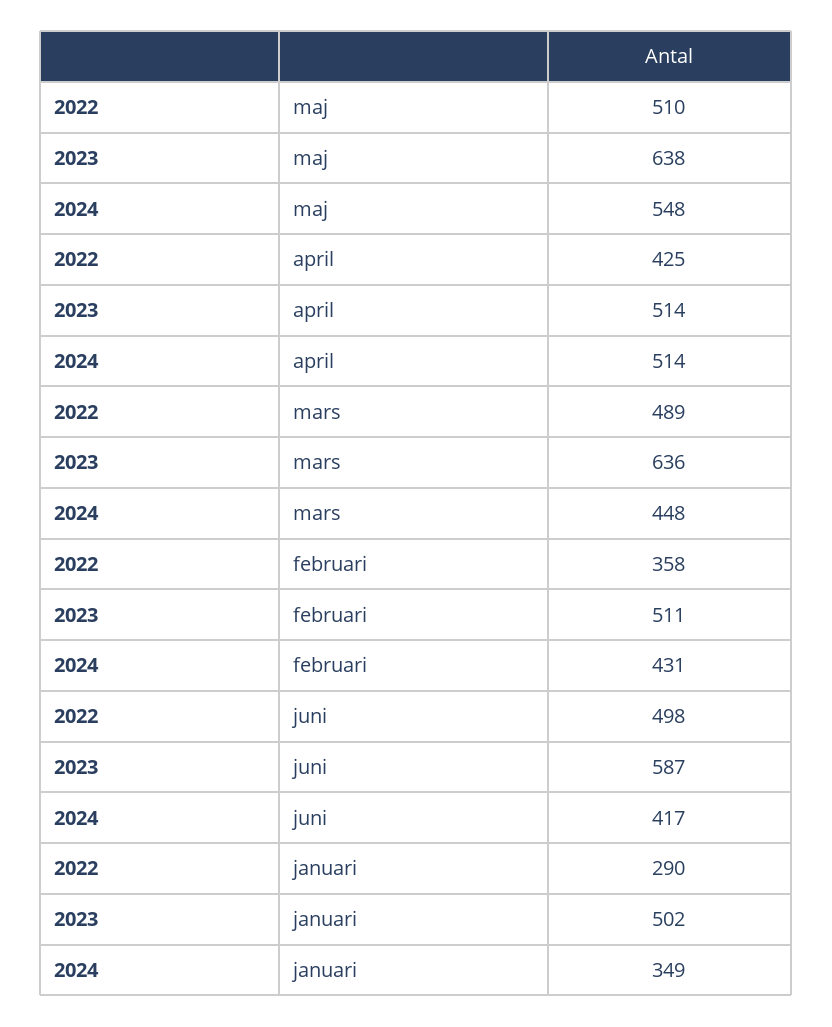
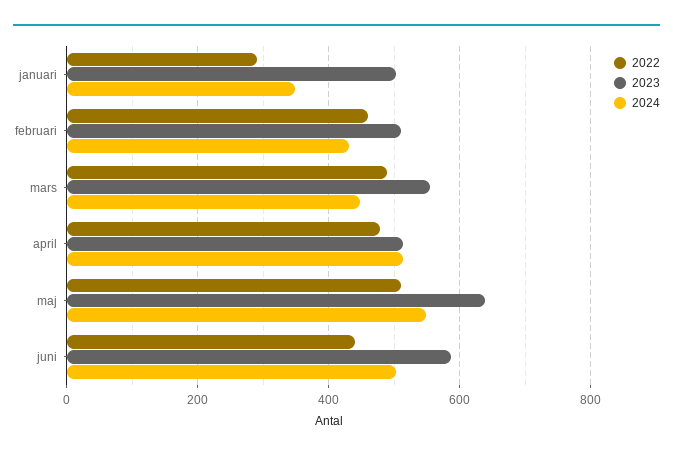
2022, april: 425 -> 480
2023, mars: 636 -> 560
2022, februari: 358 -> 460
2022, juni: 498 -> 440
2024, juni: 417 -> 500

